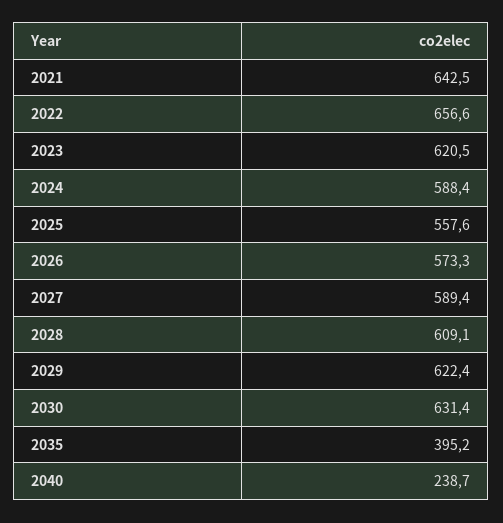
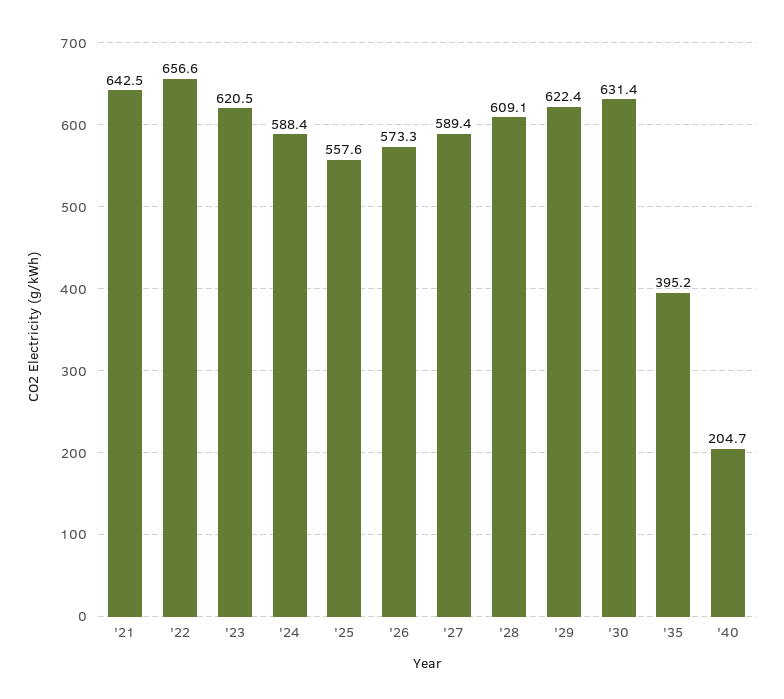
2040: 238.7 -> 204.7

